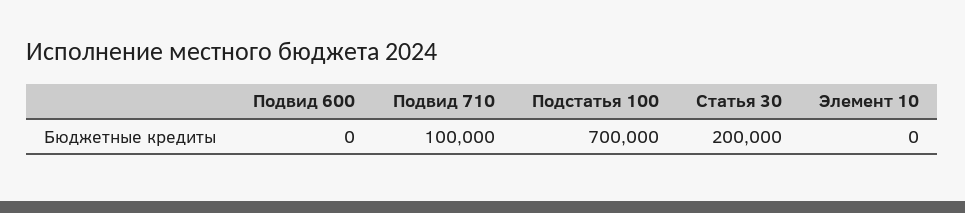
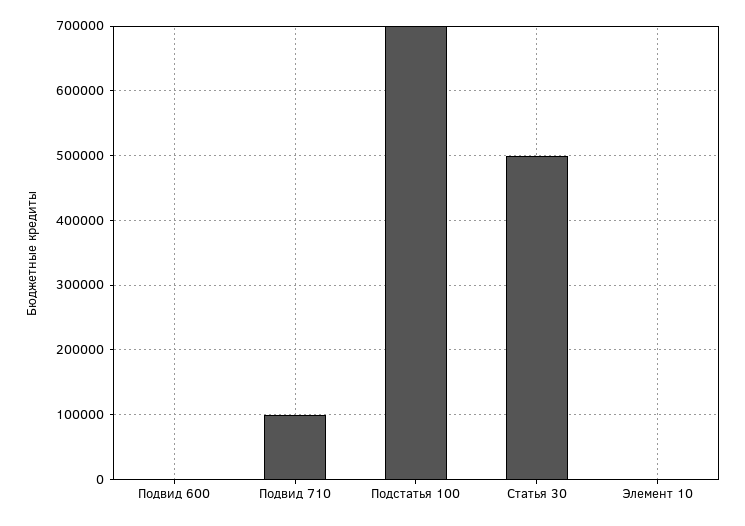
Статья 30: 200000 -> 500000

